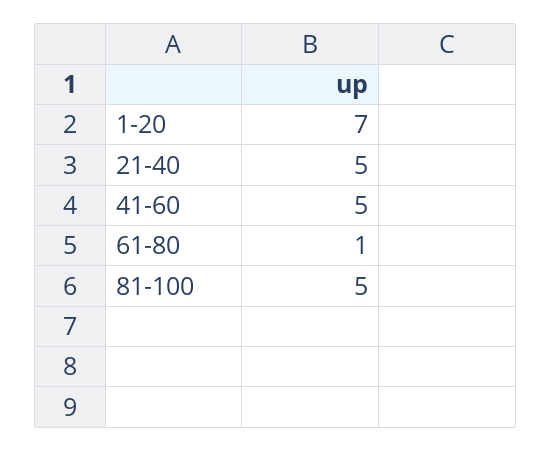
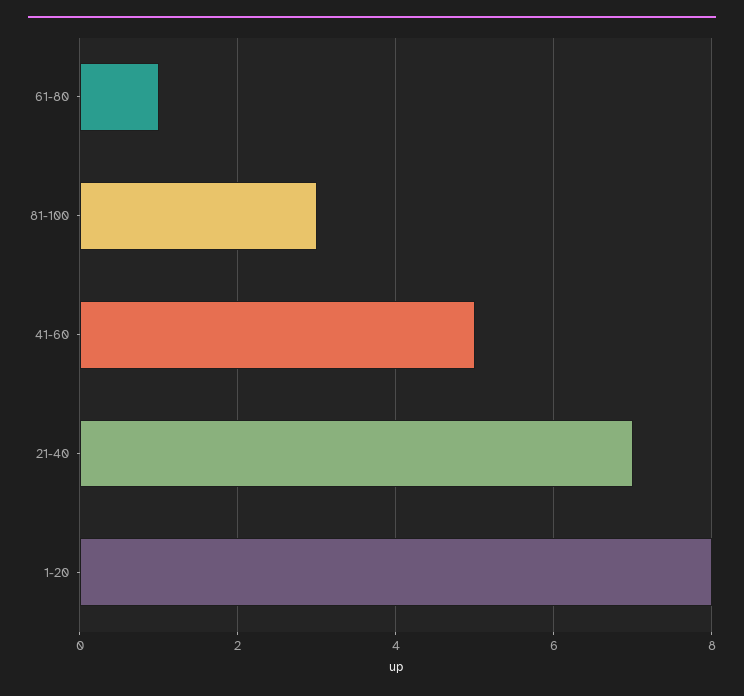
1-20: 7 -> 8
21-40: 5 -> 7
81-100: 5 -> 3

